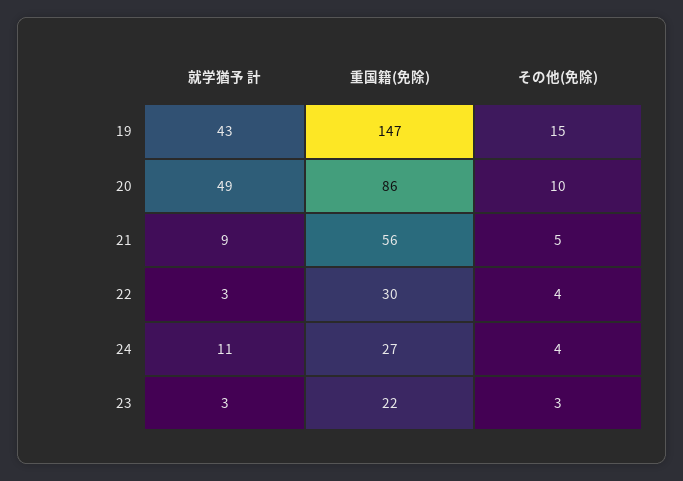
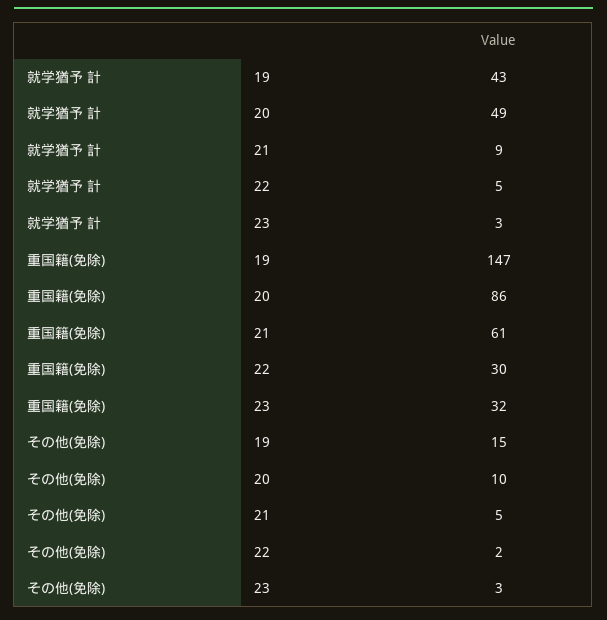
重国籍(免除), 21: 56 -> 61
就学猶予 計, 22: 3 -> 5
その他(免除), 22: 4 -> 2
就学猶予 計, 24: 11 -> none
重国籍(免除), 24: 27 -> none
その他(免除), 24: 4 -> none
重国籍(免除), 23: 22 -> 32

